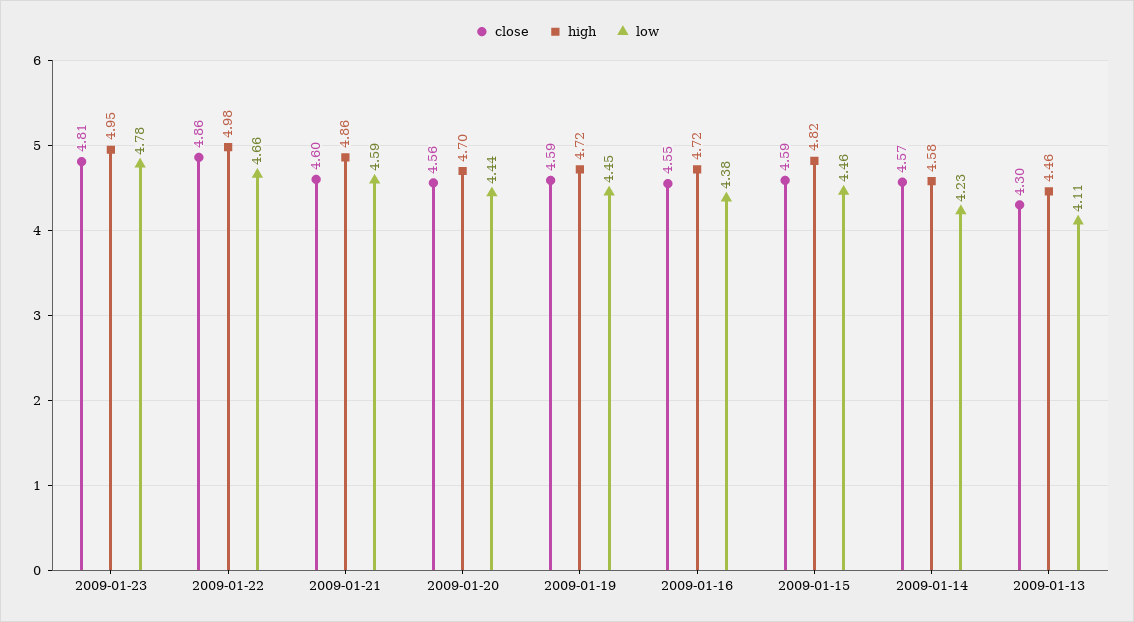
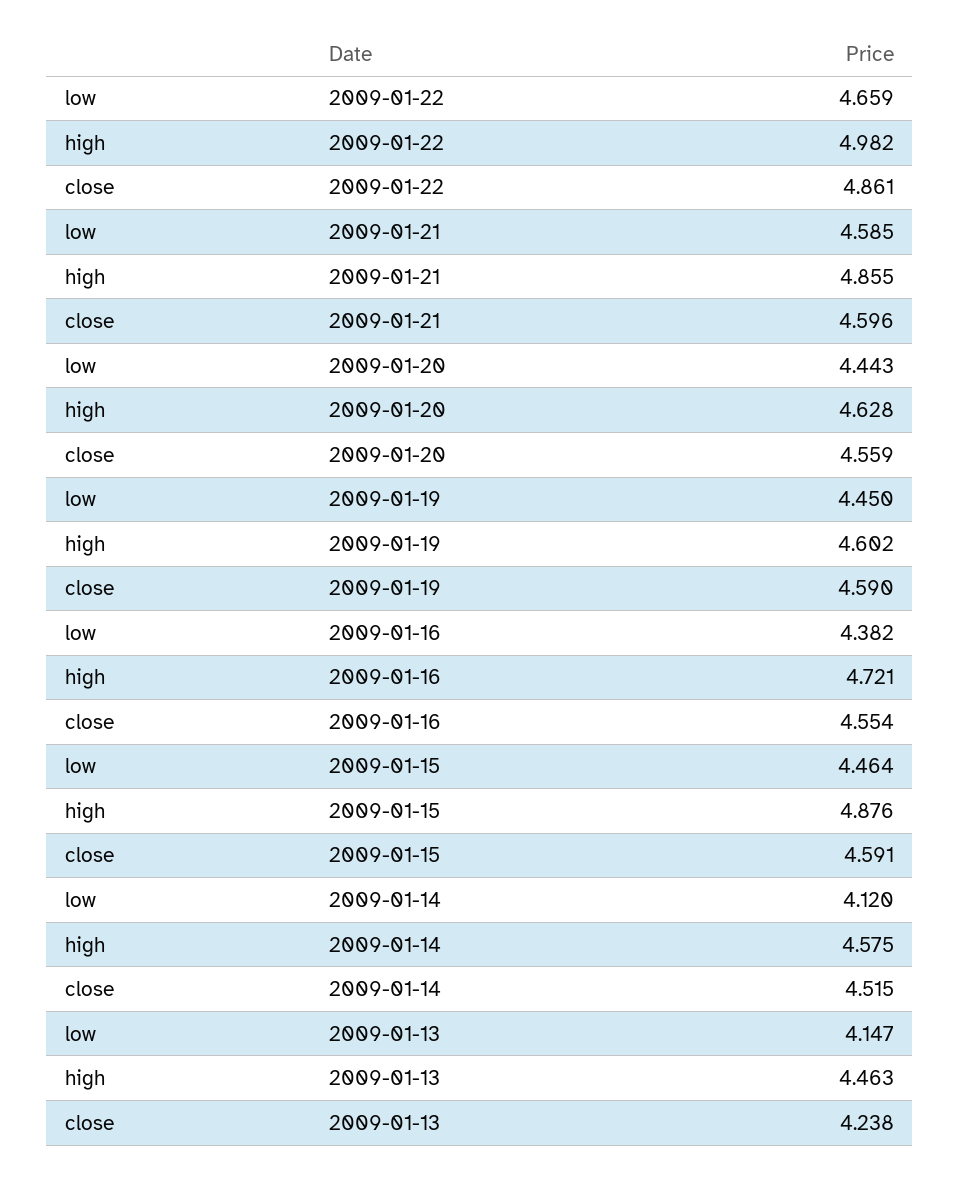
close, 2009-01-23: 4.81 -> none
high, 2009-01-23: 4.95 -> none
low, 2009-01-23: 4.78 -> none
high, 2009-01-20: 4.7 -> 4.628
high, 2009-01-19: 4.72 -> 4.602
high, 2009-01-15: 4.82 -> 4.876
close, 2009-01-14: 4.57 -> 4.515
low, 2009-01-14: 4.23 -> 4.12
close, 2009-01-13: 4.3 -> 4.238
low, 2009-01-13: 4.11 -> 4.147

